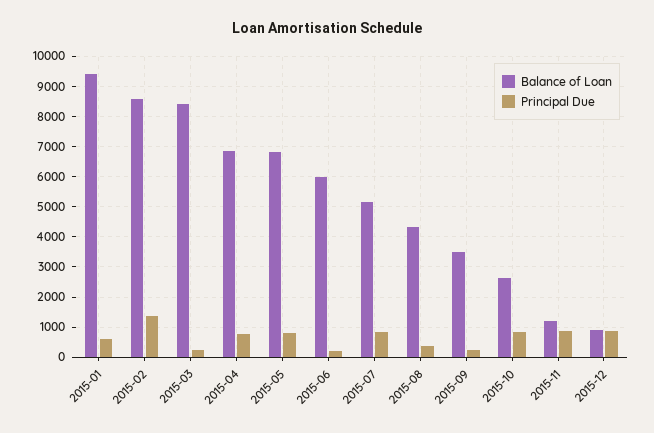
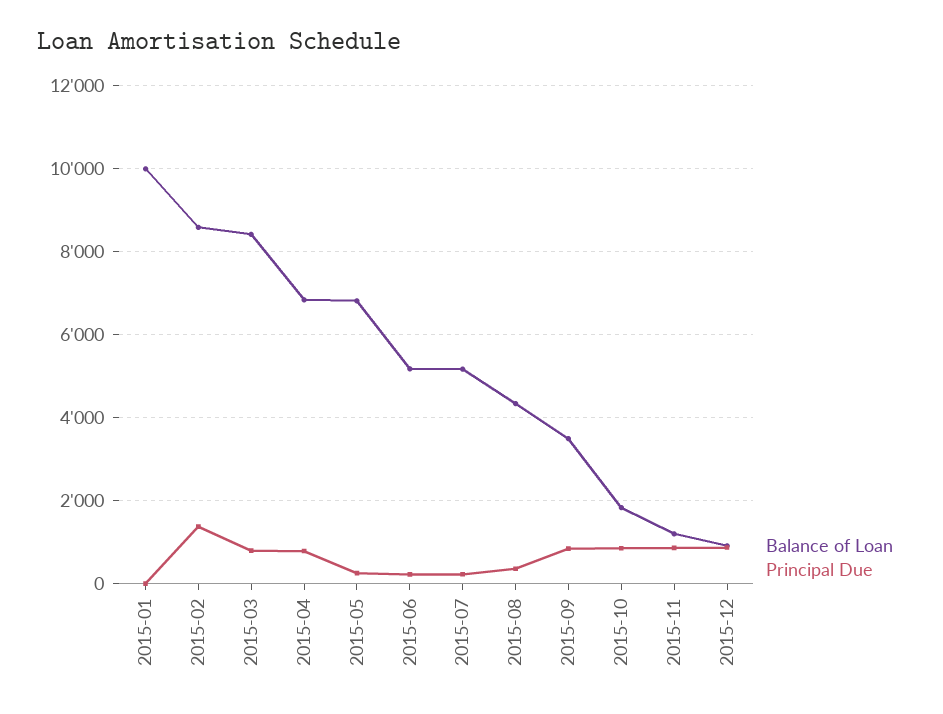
Balance of Loan, 2015-01: 9400 -> 10000
Principal Due, 2015-01: 600 -> 0
Principal Due, 2015-03: 200 -> 800
Principal Due, 2015-05: 800 -> 200
Balance of Loan, 2015-06: 6000 -> 5200
Principal Due, 2015-07: 800 -> 200
Principal Due, 2015-09: 200 -> 800
Balance of Loan, 2015-10: 2600 -> 1800

